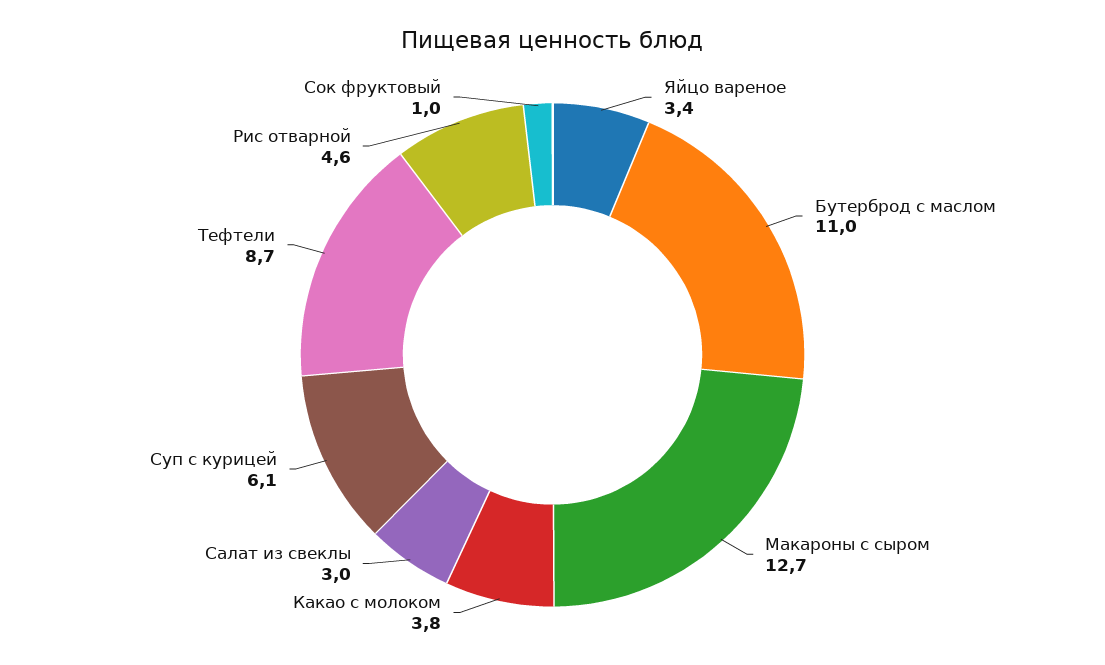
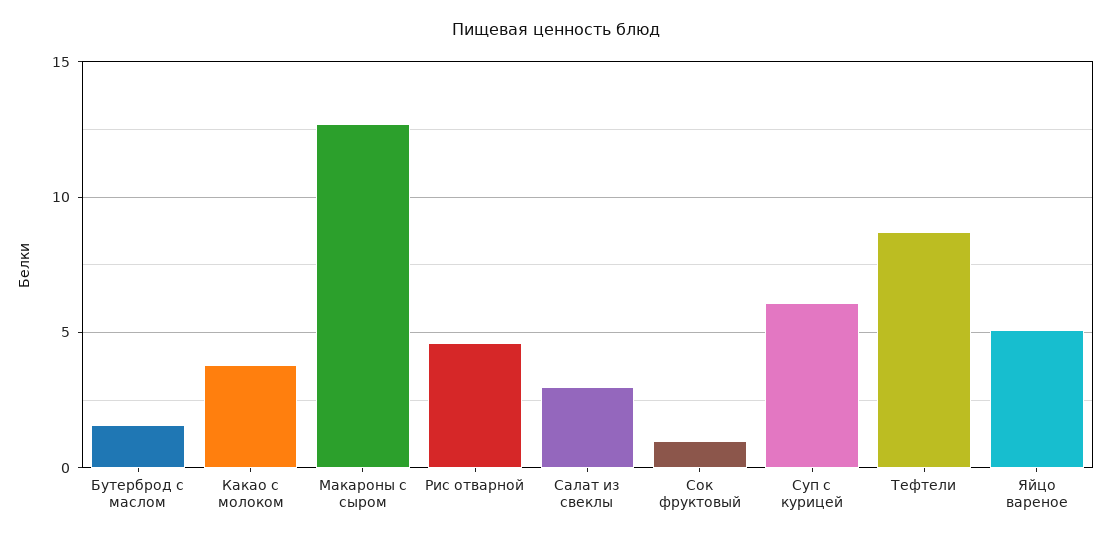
Яйцо вареное: 3.4 -> 5
Бутерброд с маслом: 11 -> 1.5

